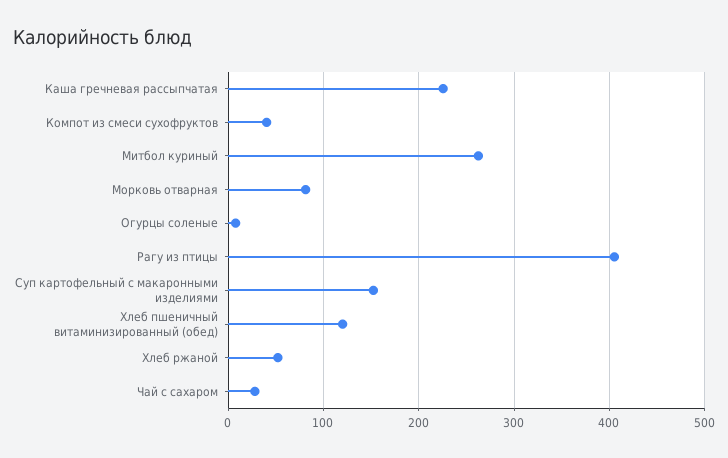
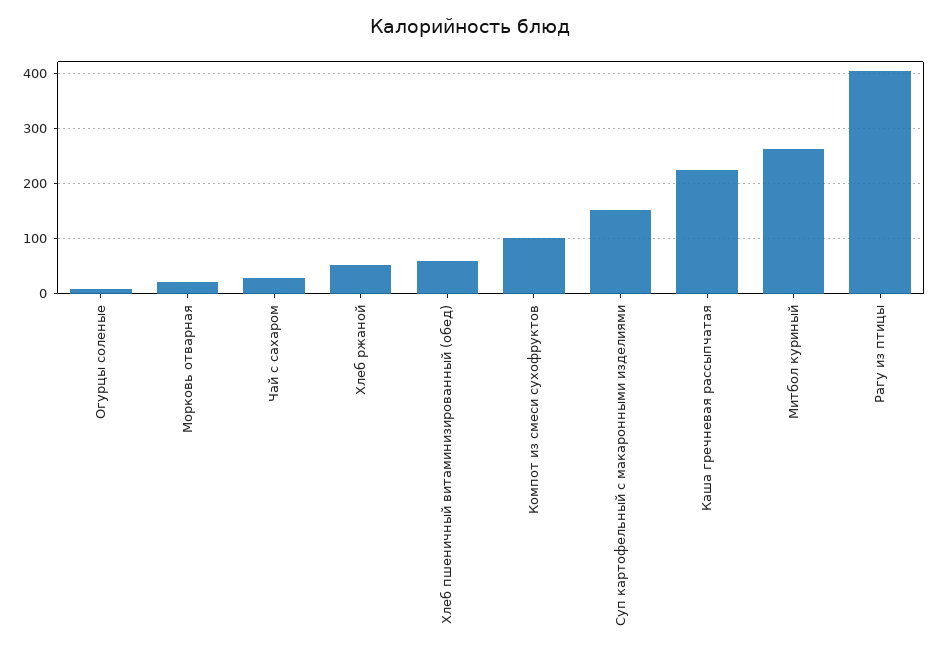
Компот из смеси сухофруктов: 40 -> 100
Морковь отварная: 80 -> 20
Хлеб пшеничный витаминизированный (обед): 120 -> 60

